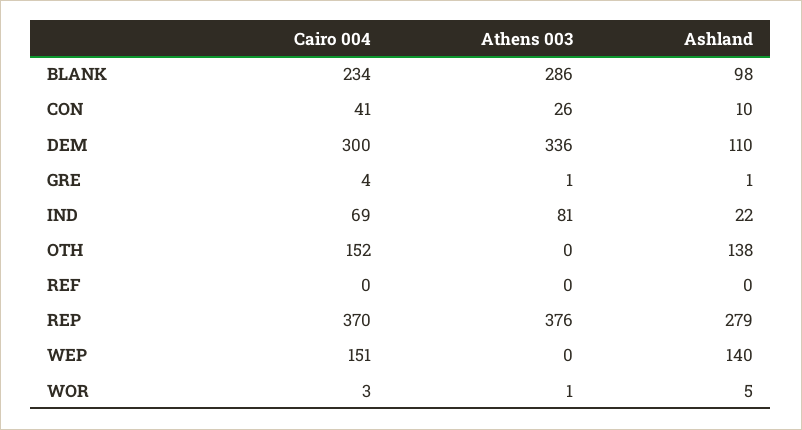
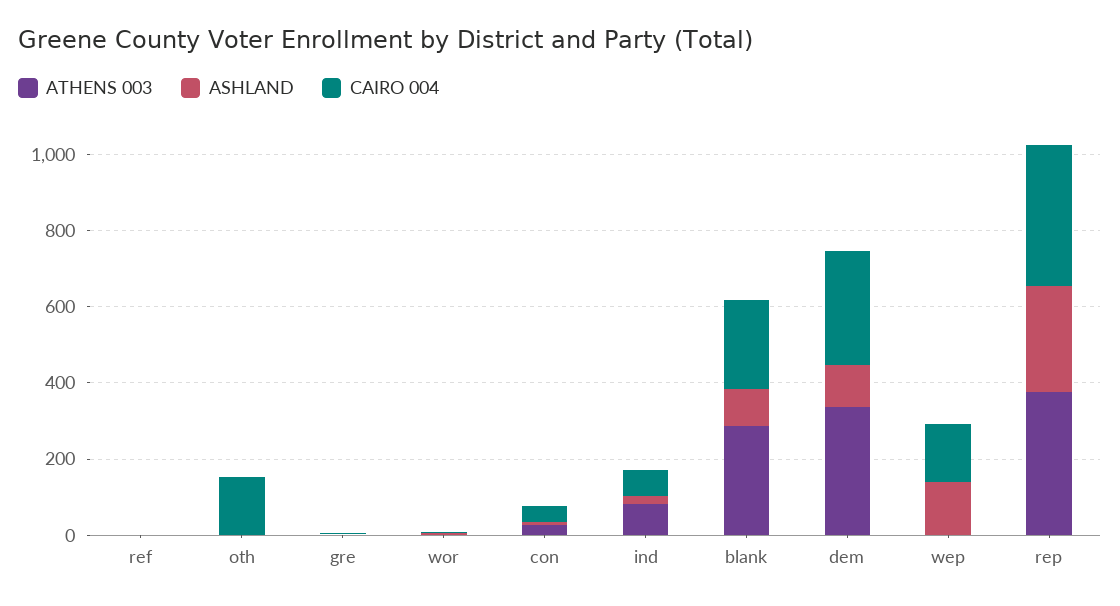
Ashland, OTH: 138 -> 0

